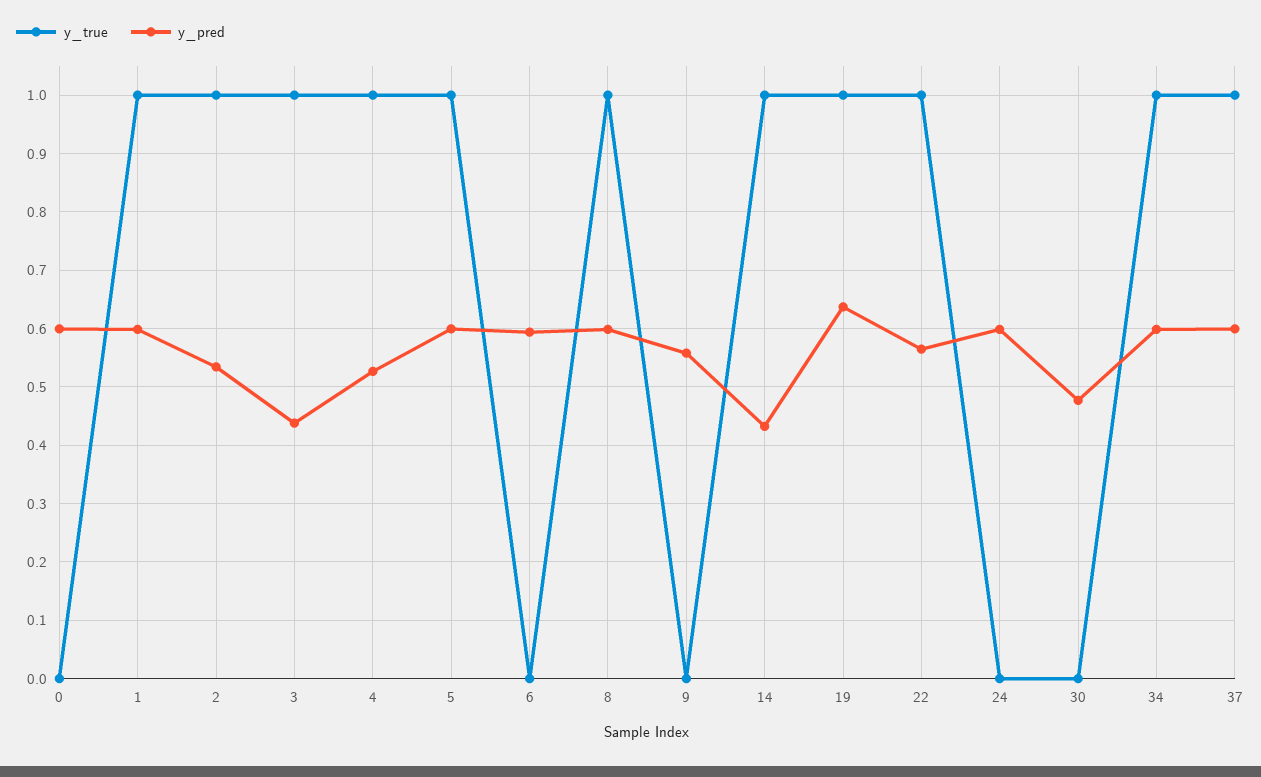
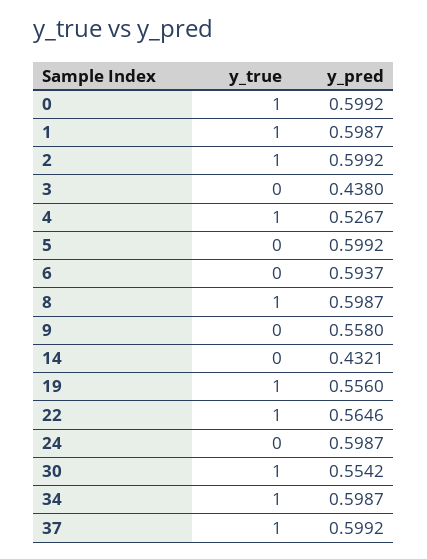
y_true, 0: 0 -> 1
y_pred, 2: 0.54 -> 0.5992
y_true, 3: 1 -> 0
y_true, 5: 1 -> 0
y_true, 14: 1 -> 0
y_pred, 19: 0.64 -> 0.556
y_true, 30: 0 -> 1
y_pred, 30: 0.48 -> 0.5542

